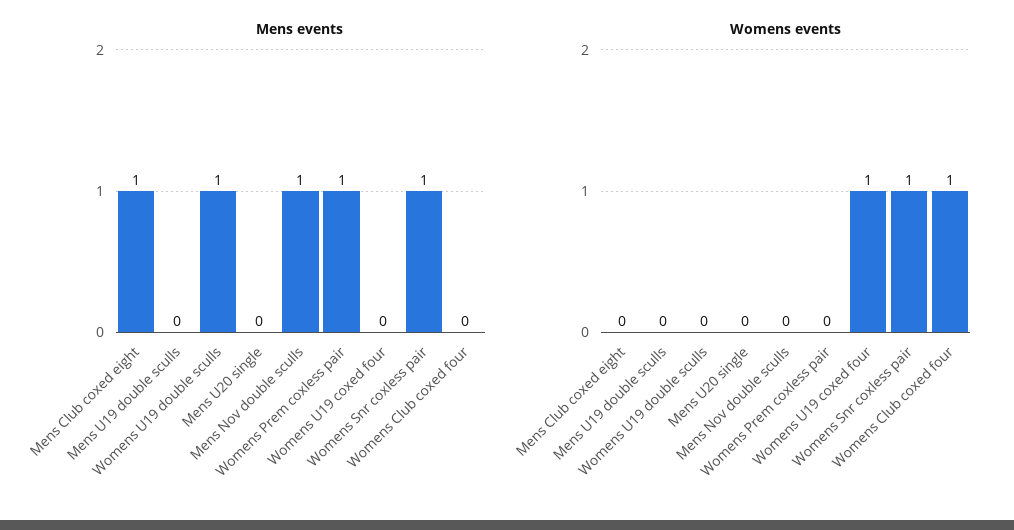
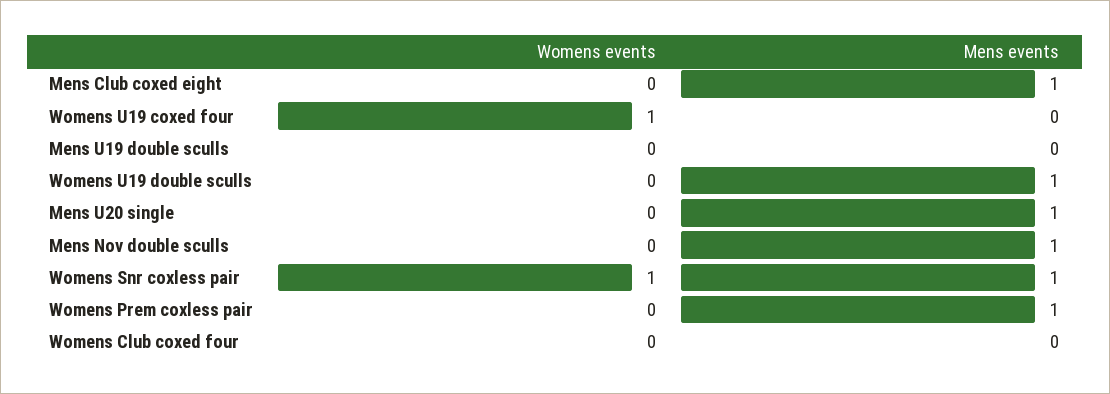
Mens events, Mens U20 single: 0 -> 1
Womens events, Womens Club coxed four: 1 -> 0

